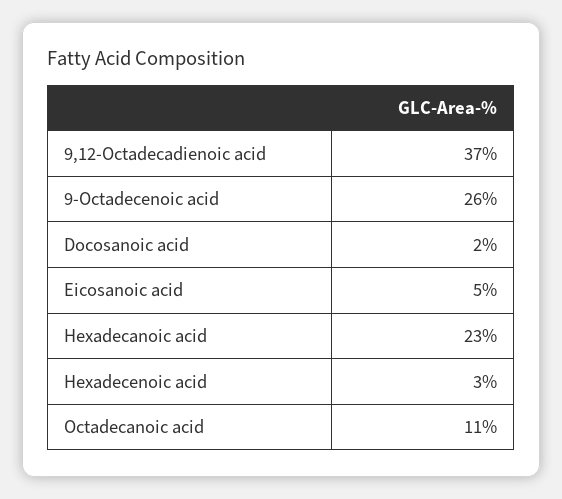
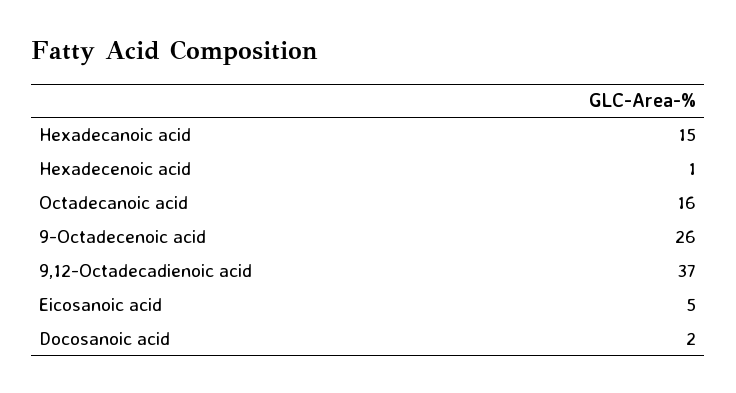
Hexadecanoic acid: 23 -> 15
Hexadecenoic acid: 3 -> 1
Octadecanoic acid: 11 -> 16

